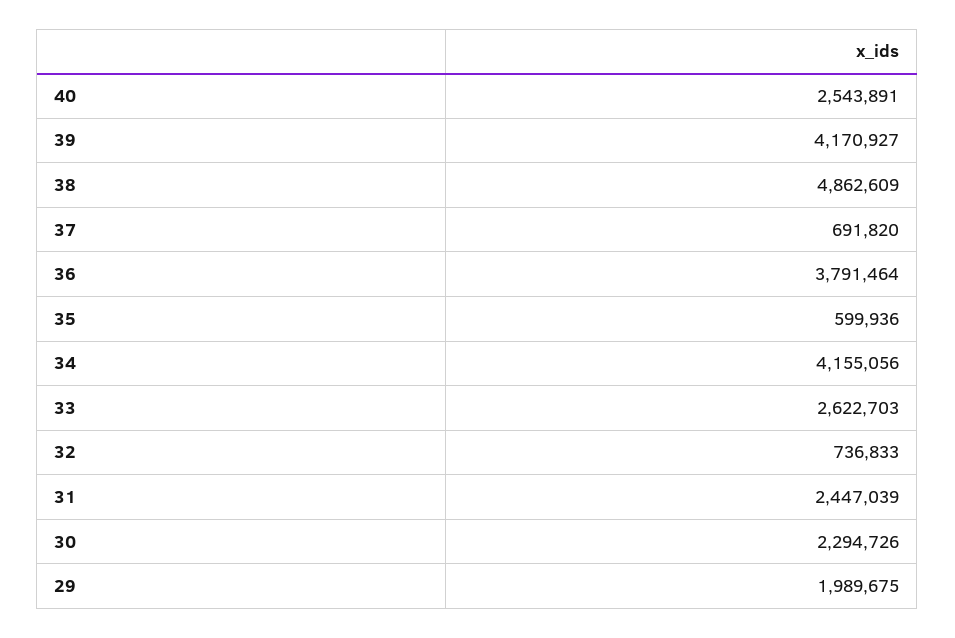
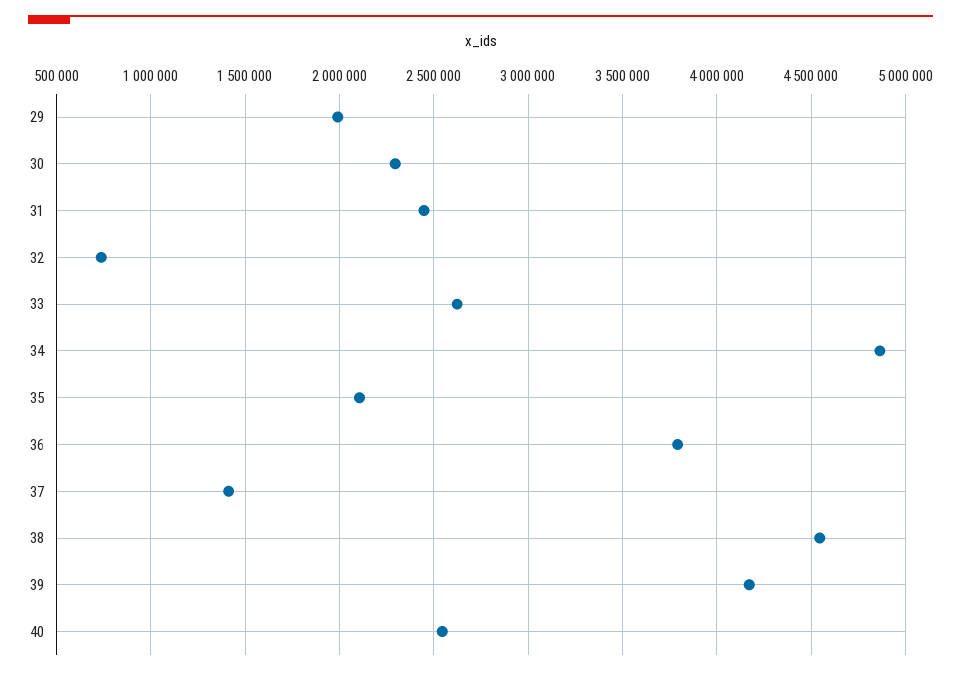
38: 4862609 -> 4550000
37: 691820 -> 1400000
35: 599936 -> 2100000
34: 4155056 -> 4850000

